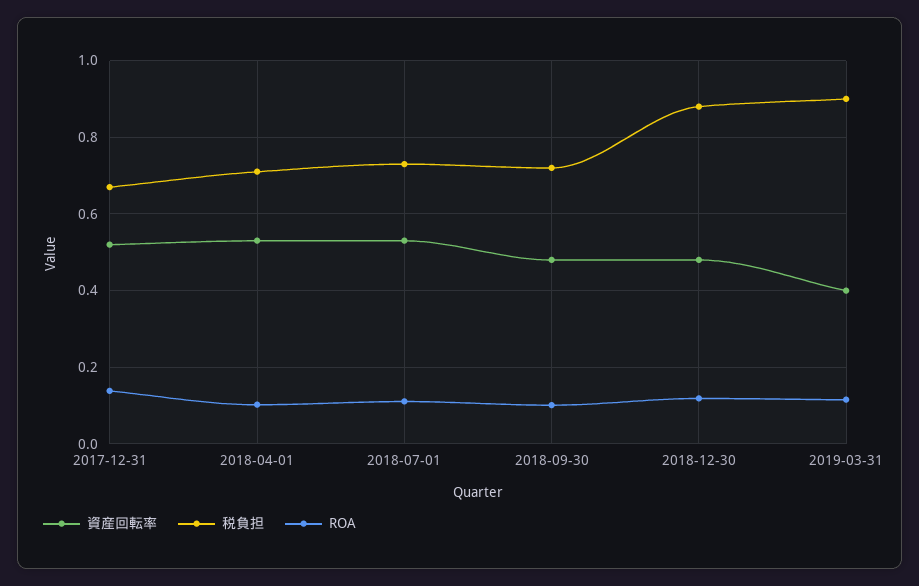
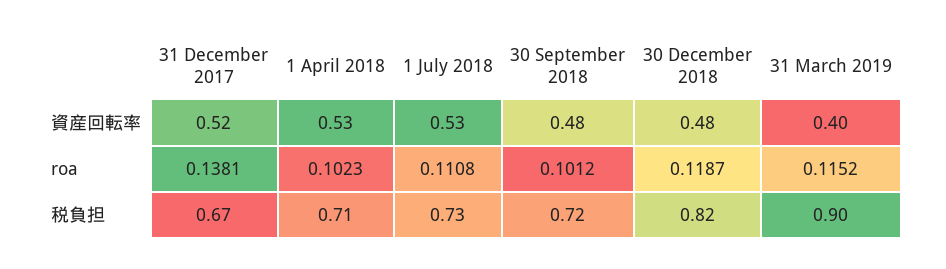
税負担, 2018-12-30: 0.88 -> 0.82

